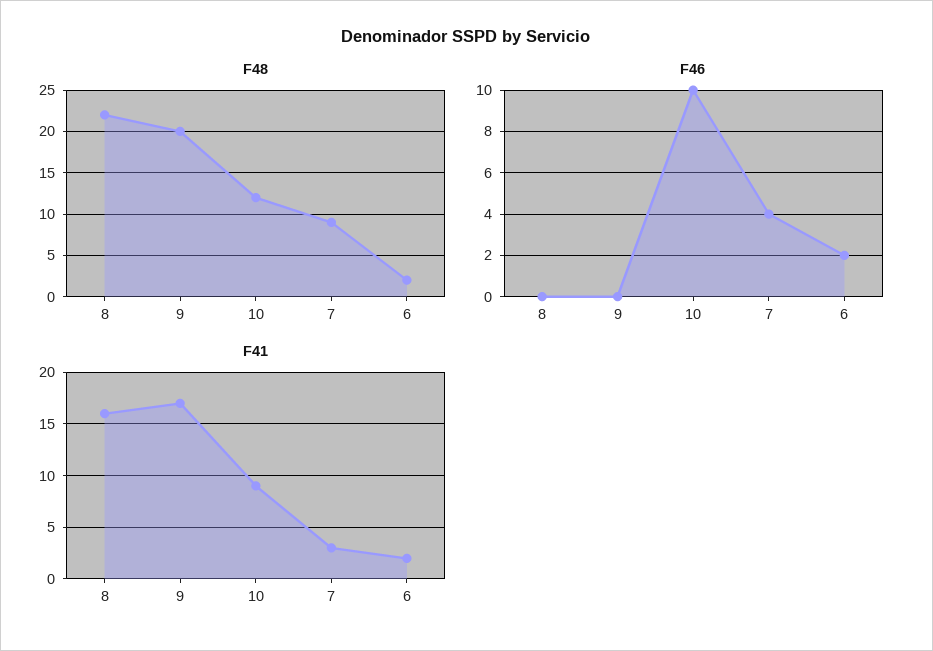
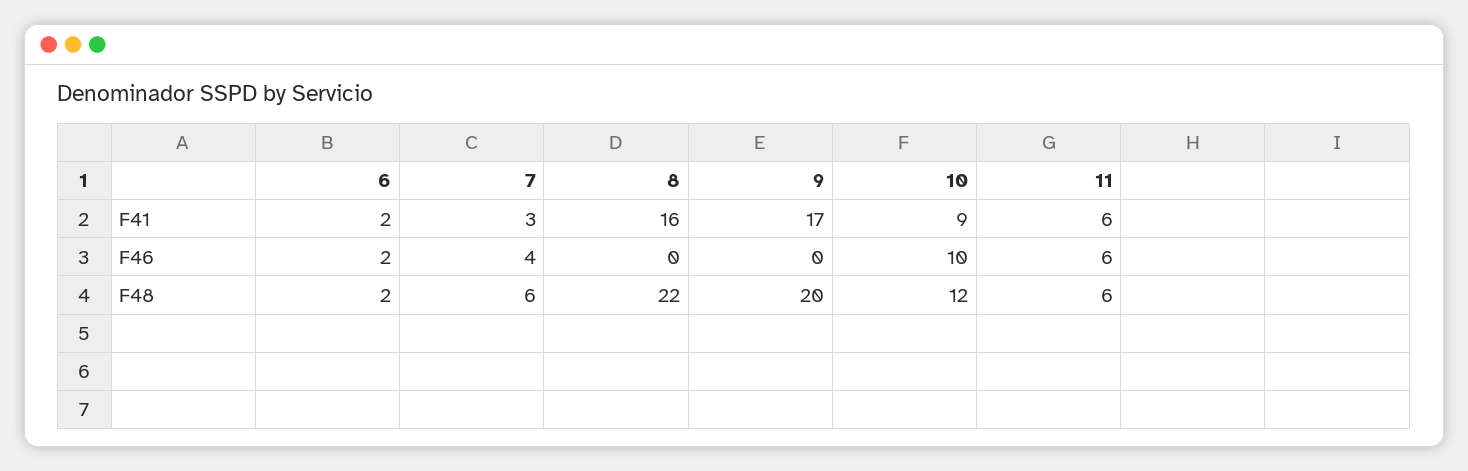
F48, 7: 9 -> 6
F41, 11: none -> 6
F46, 11: none -> 6
F48, 11: none -> 6

